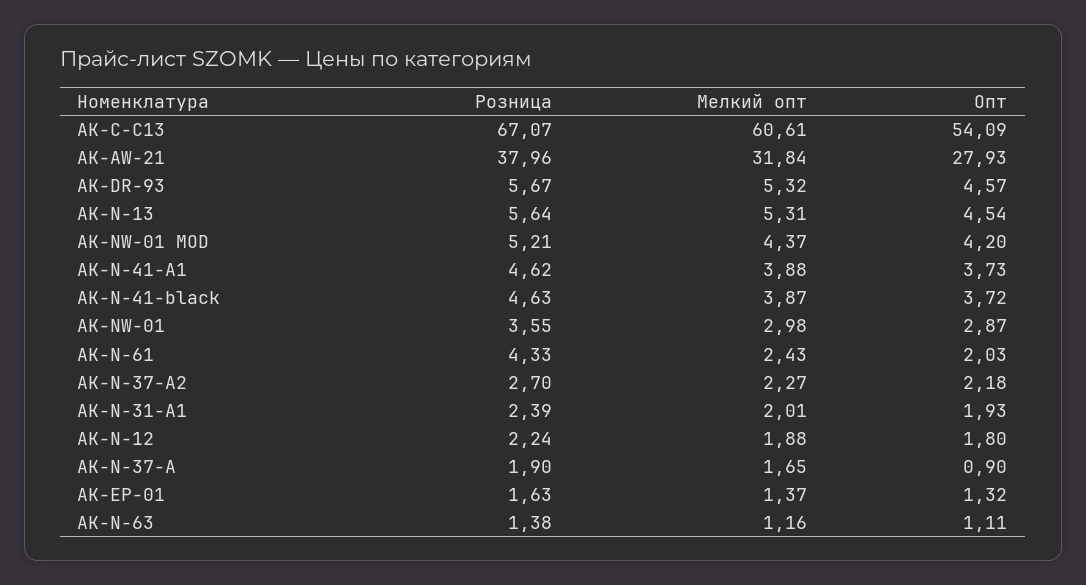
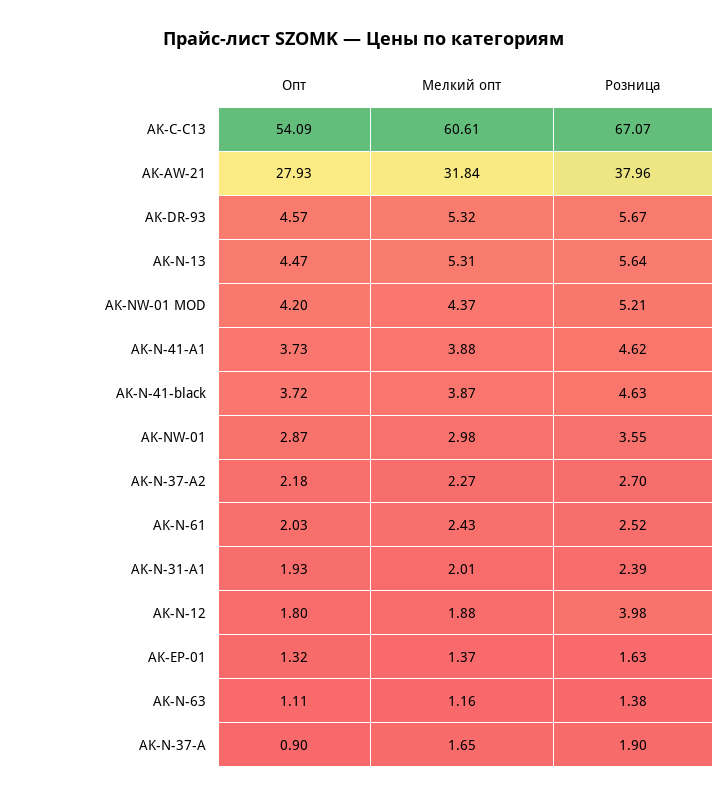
Опт, AK-N-13: 4.54 -> 4.47
Розница, AK-N-61: 4.33 -> 2.52
Розница, AK-N-12: 2.24 -> 3.98

